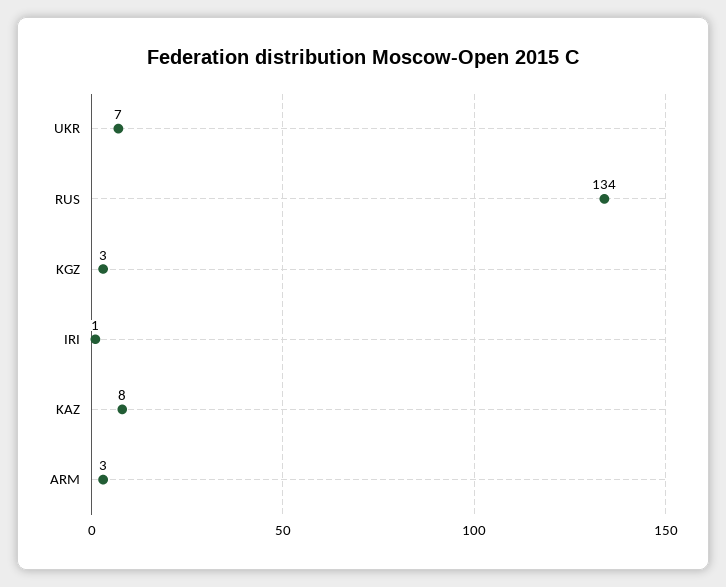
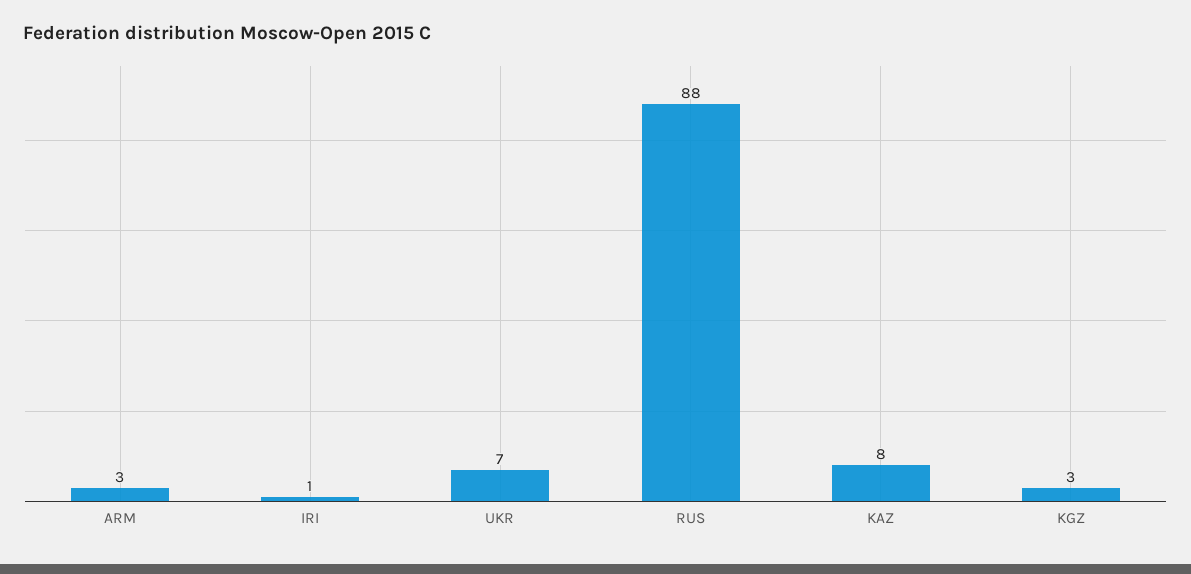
RUS: 134 -> 88

